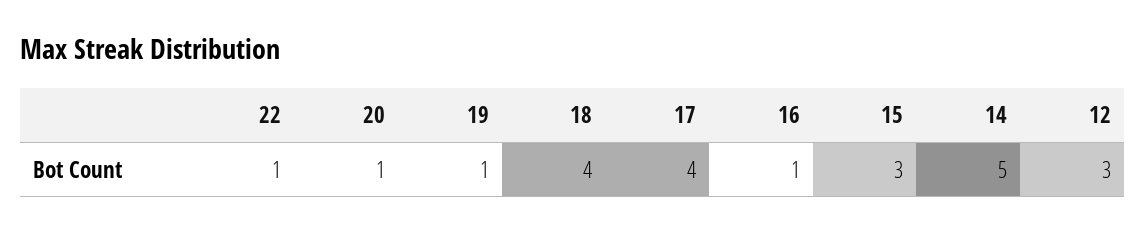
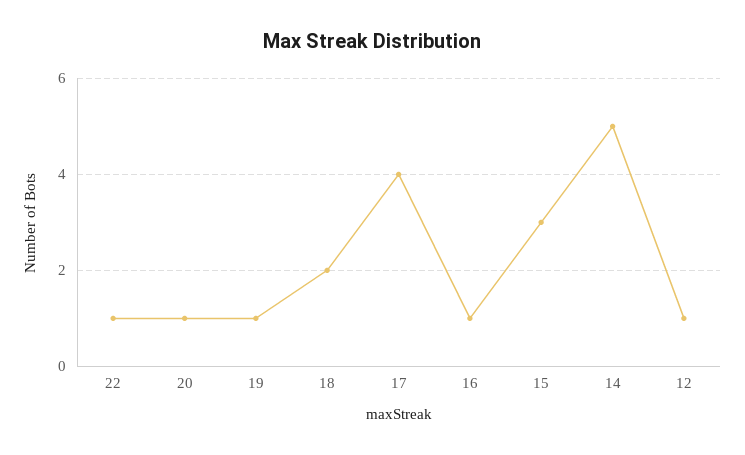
18: 4 -> 2
12: 3 -> 1

